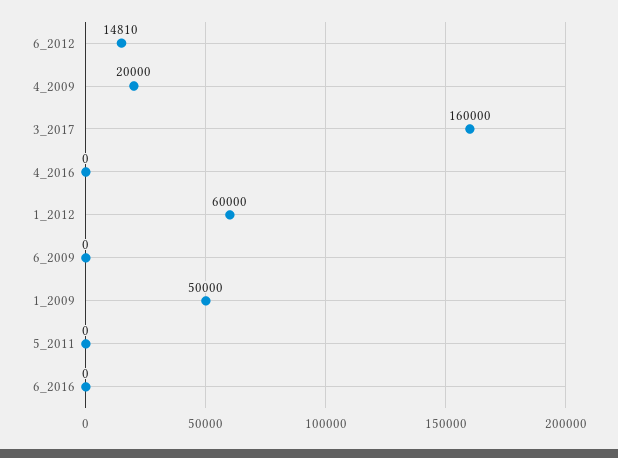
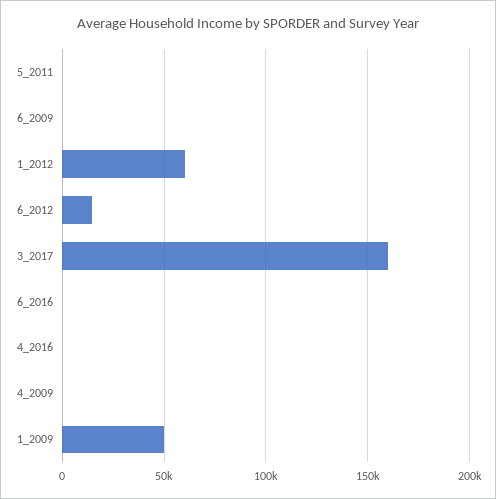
4_2009: 20000 -> 0

